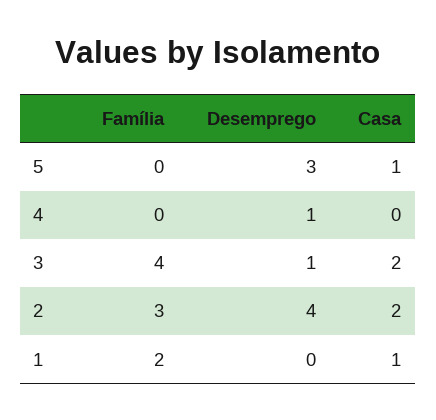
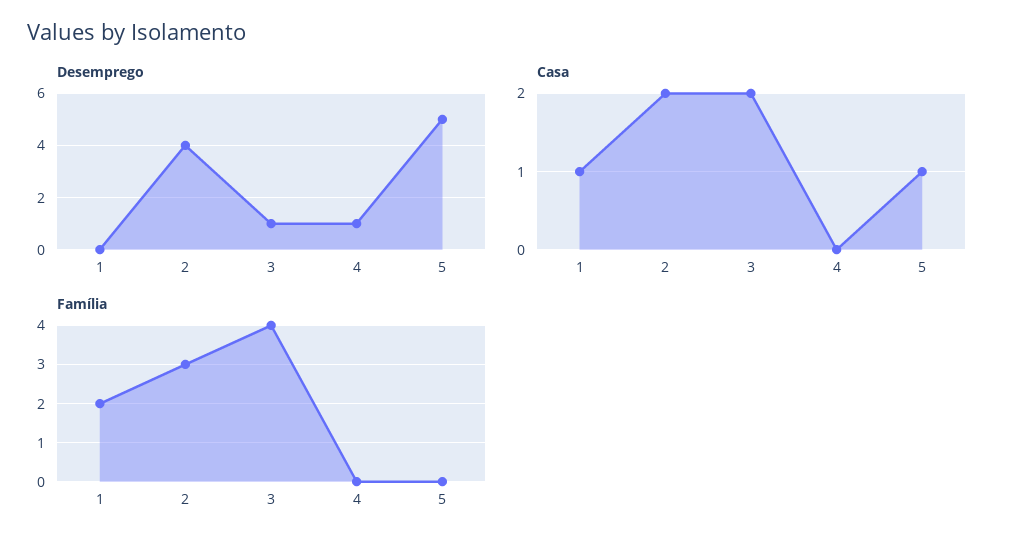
Desemprego, 5: 3 -> 5

